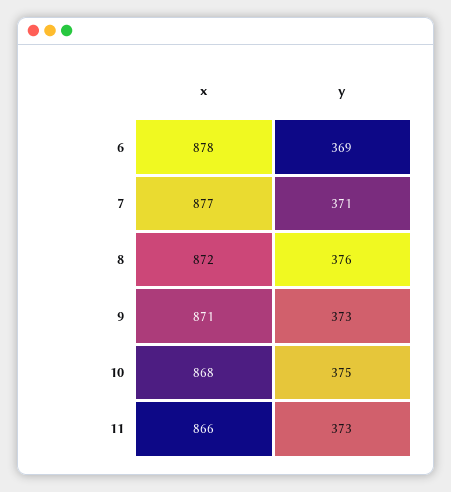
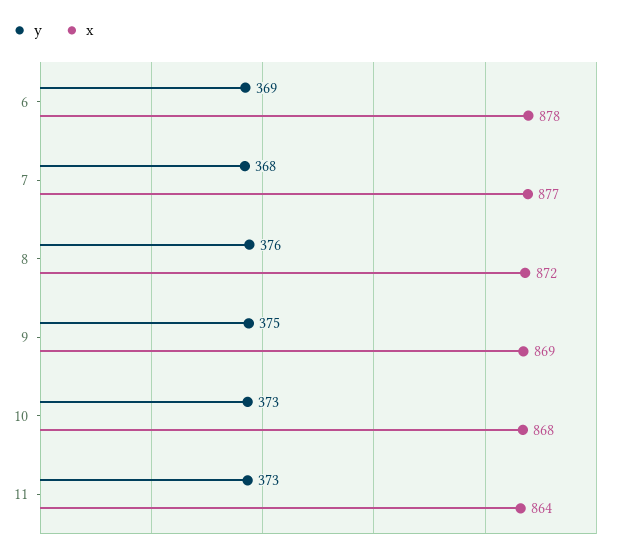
y, 7: 371 -> 368
x, 9: 871 -> 869
y, 9: 373 -> 375
y, 10: 375 -> 373
x, 11: 866 -> 864

